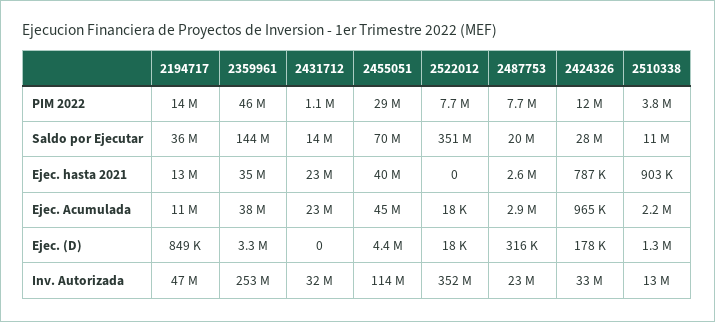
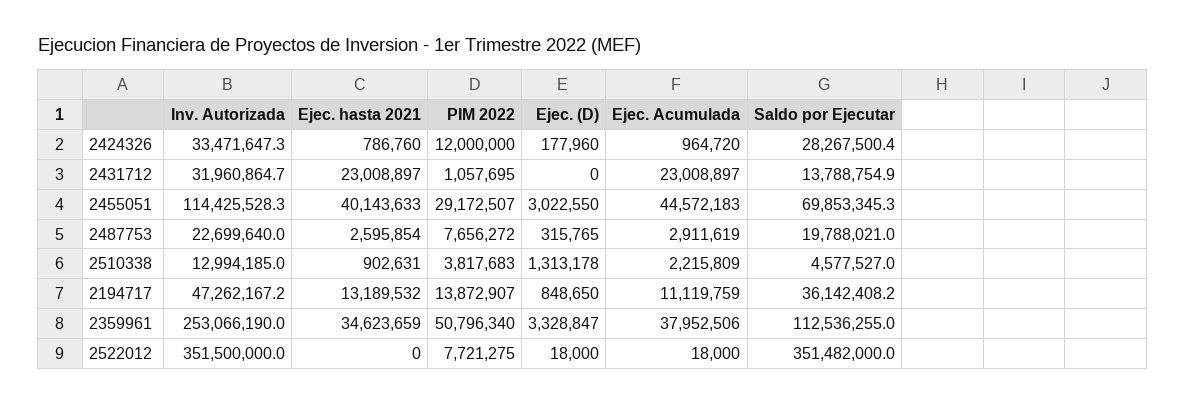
2359961, PIM 2022: 46000000 -> 50796340
2359961, Saldo por Ejecutar: 144000000 -> 112536255
2510338, Saldo por Ejecutar: 11000000 -> 4577527
2455051, Ejec. (D): 4400000 -> 3022550

